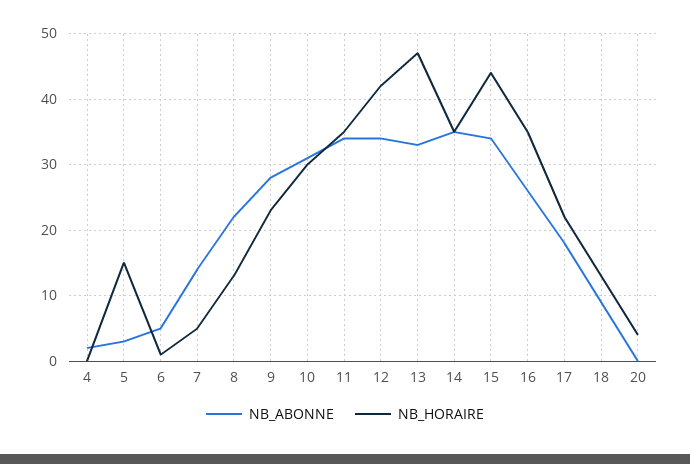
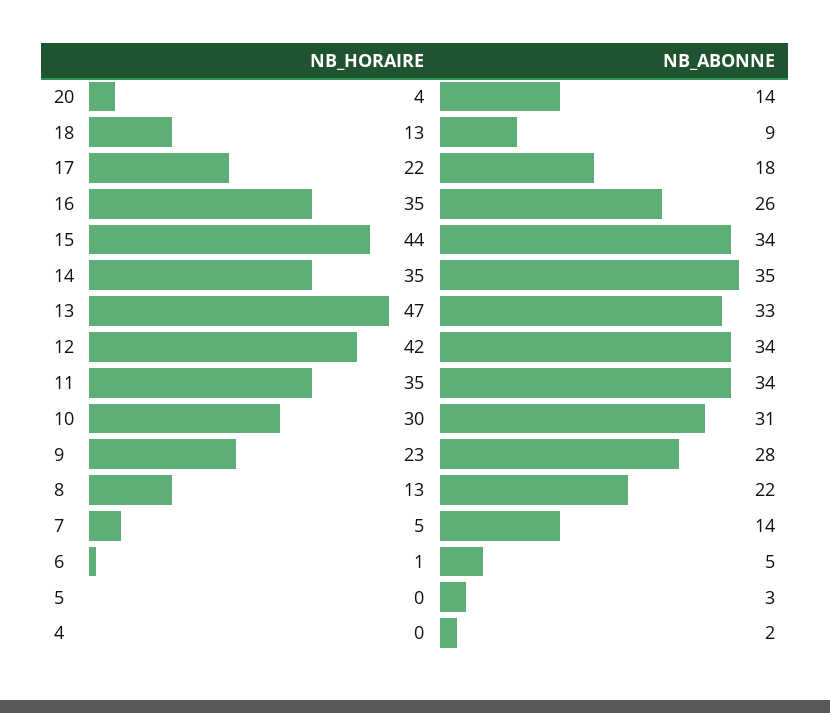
NB_HORAIRE, 5: 15 -> 0
NB_ABONNE, 20: 0 -> 14

